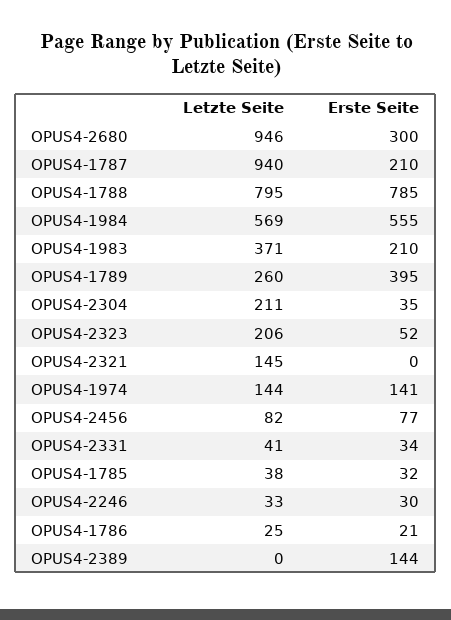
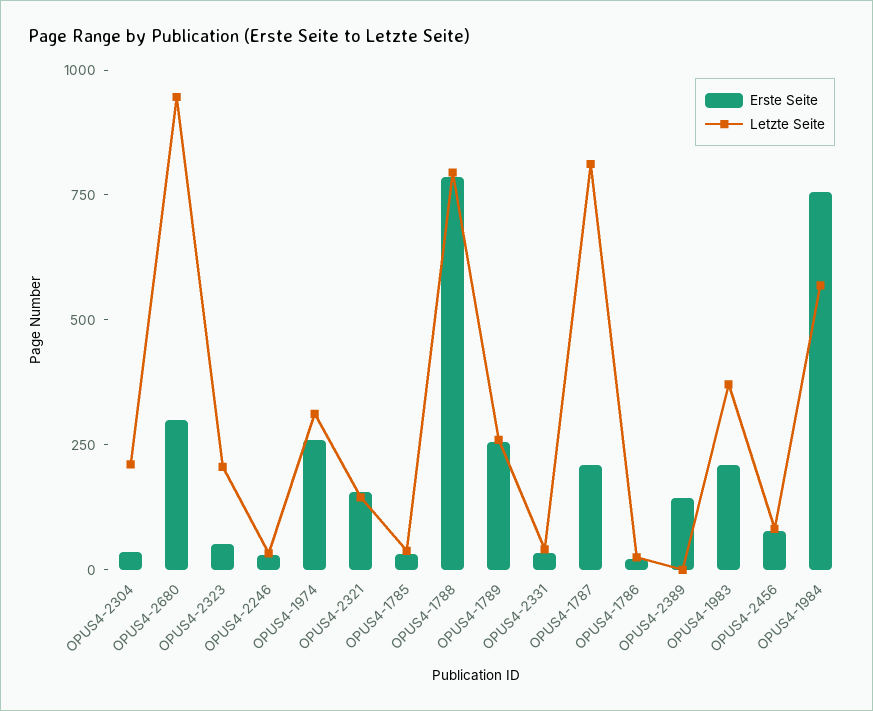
Letzte Seite, OPUS4-1787: 940 -> 800
Erste Seite, OPUS4-1984: 555 -> 750
Erste Seite, OPUS4-1789: 395 -> 250
Erste Seite, OPUS4-2321: 0 -> 150
Letzte Seite, OPUS4-1974: 144 -> 300
Erste Seite, OPUS4-1974: 141 -> 250

